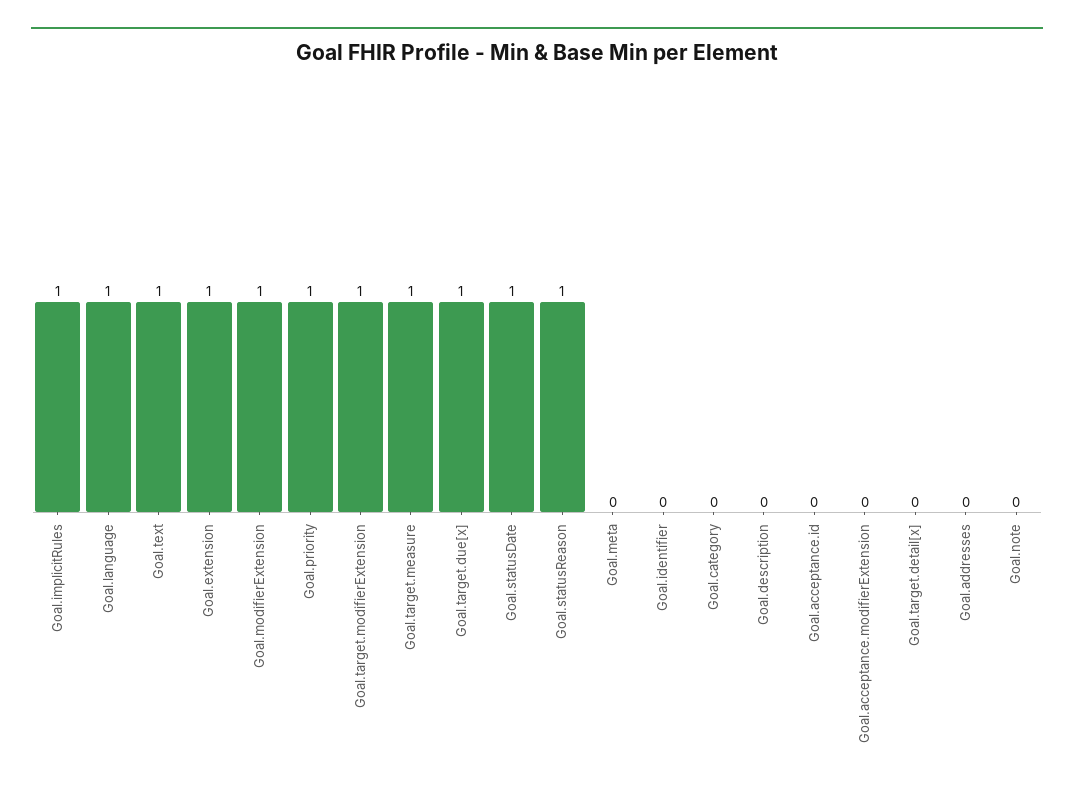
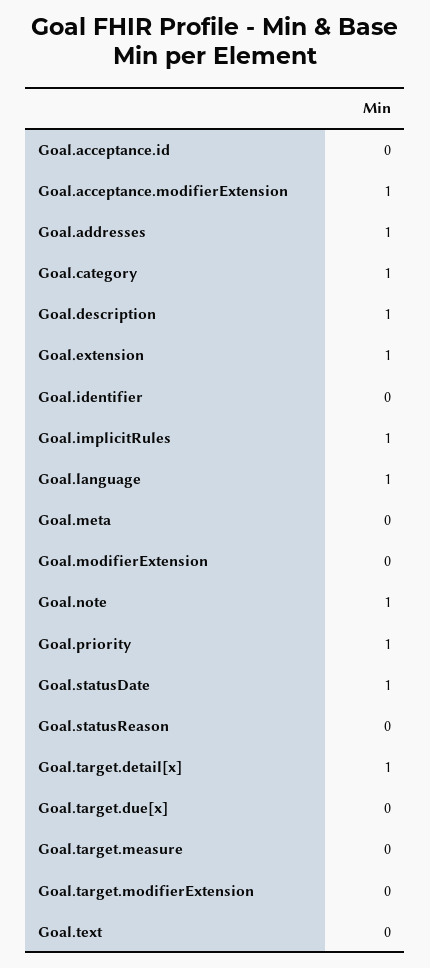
Goal.text: 1 -> 0
Goal.modifierExtension: 1 -> 0
Goal.target.modifierExtension: 1 -> 0
Goal.target.measure: 1 -> 0
Goal.target.due[x]: 1 -> 0
Goal.statusReason: 1 -> 0
Goal.category: 0 -> 1
Goal.description: 0 -> 1
Goal.acceptance.modifierExtension: 0 -> 1
Goal.target.detail[x]: 0 -> 1
Goal.addresses: 0 -> 1
Goal.note: 0 -> 1

